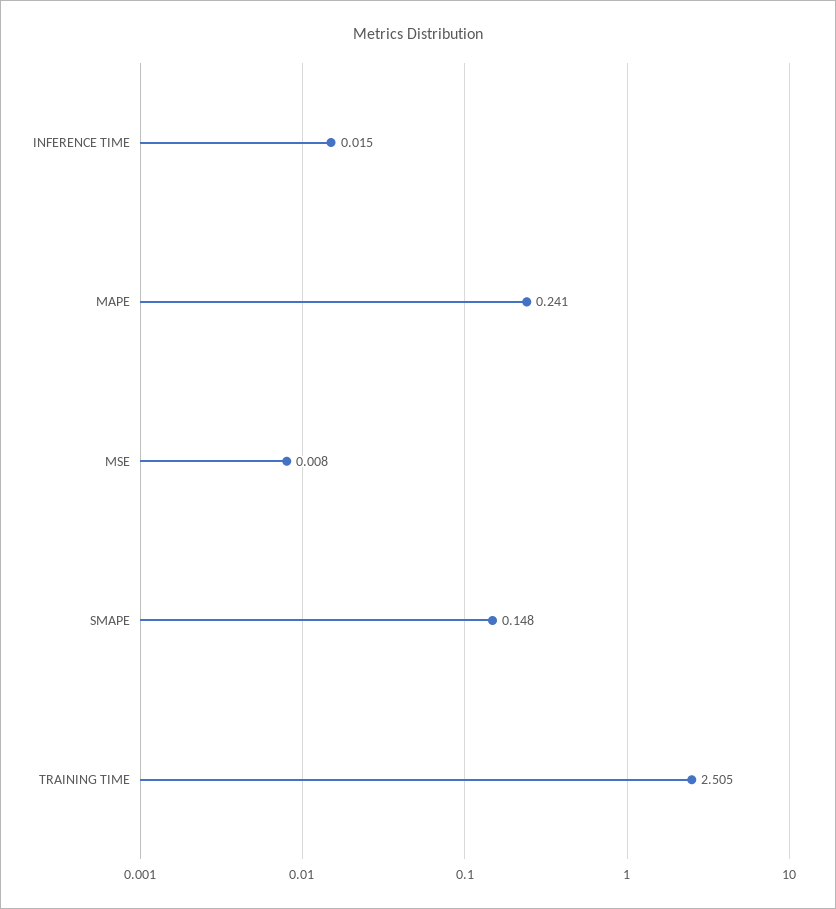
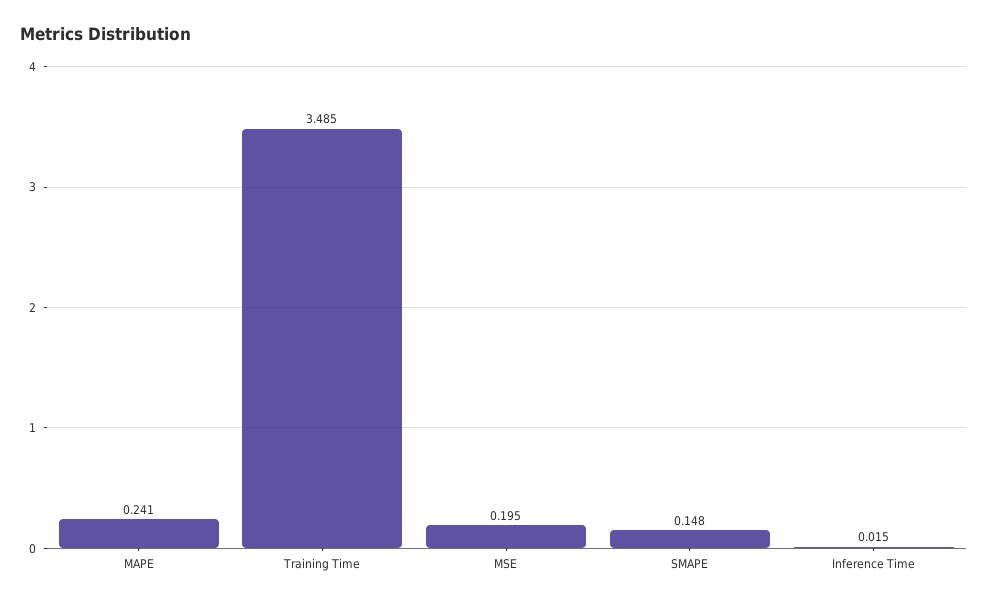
MSE: 0.008 -> 0.195
TRAINING TIME: 2.505 -> 3.485

